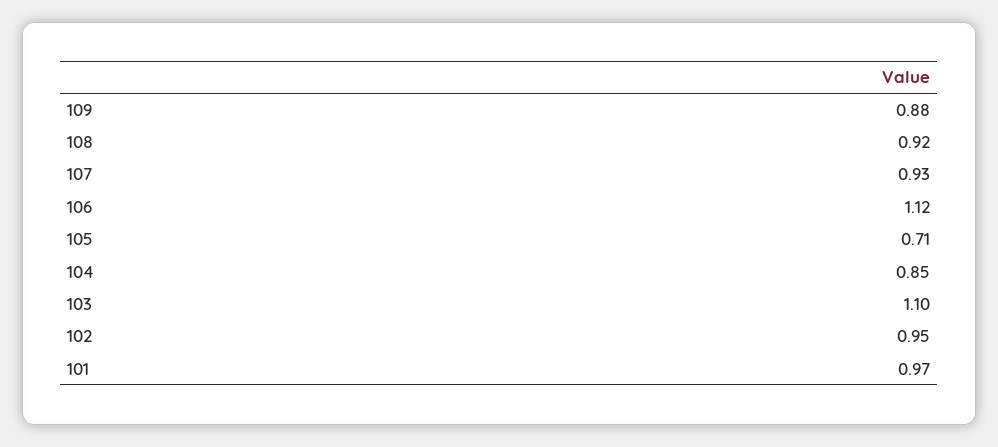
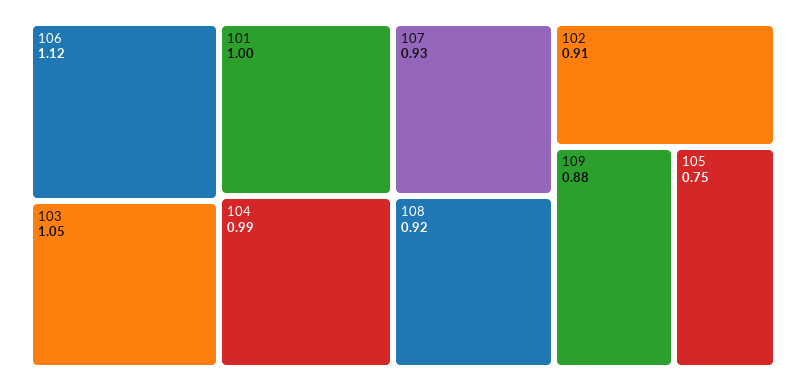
105: 0.71 -> 0.75
104: 0.85 -> 0.99
103: 1.1 -> 1.05
102: 0.95 -> 0.91
101: 0.97 -> 1

